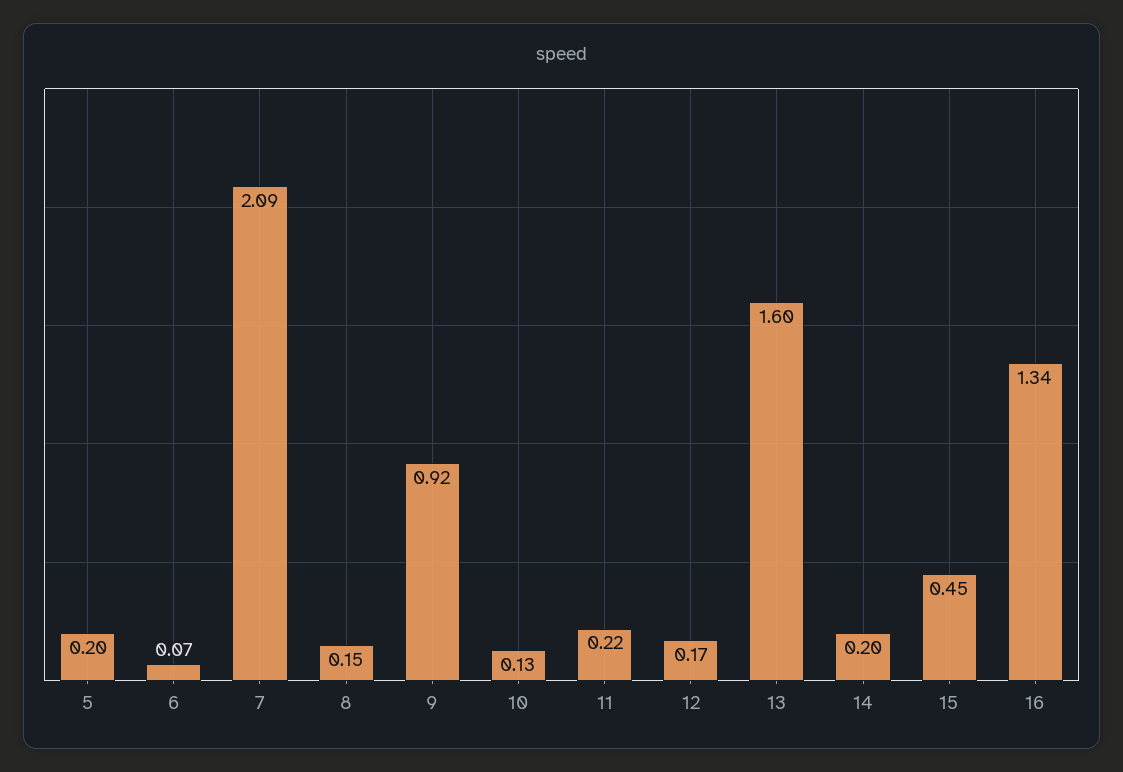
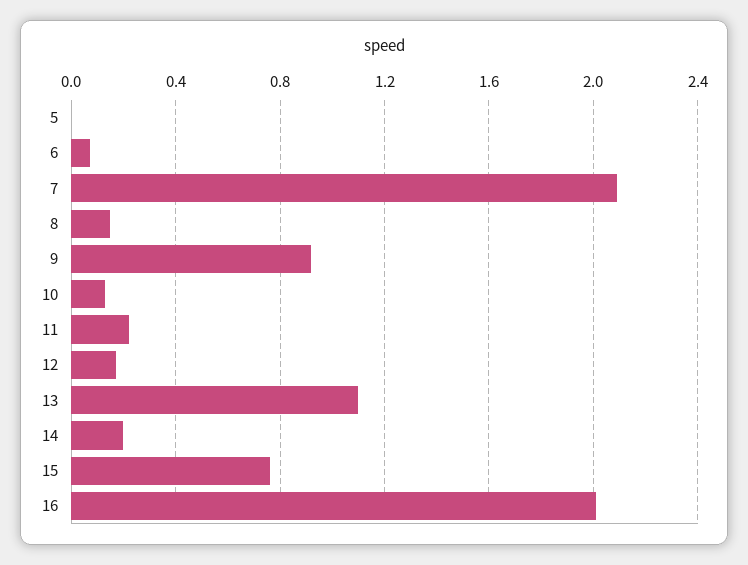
5: 0.2 -> 0
13: 1.6 -> 1.1
15: 0.45 -> 0.75
16: 1.34 -> 2

